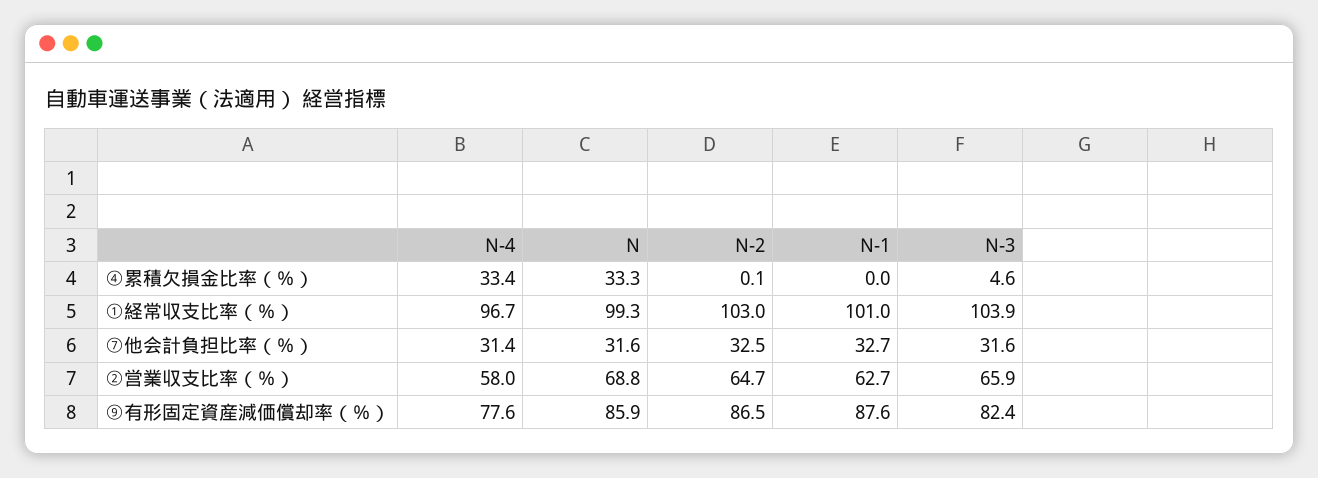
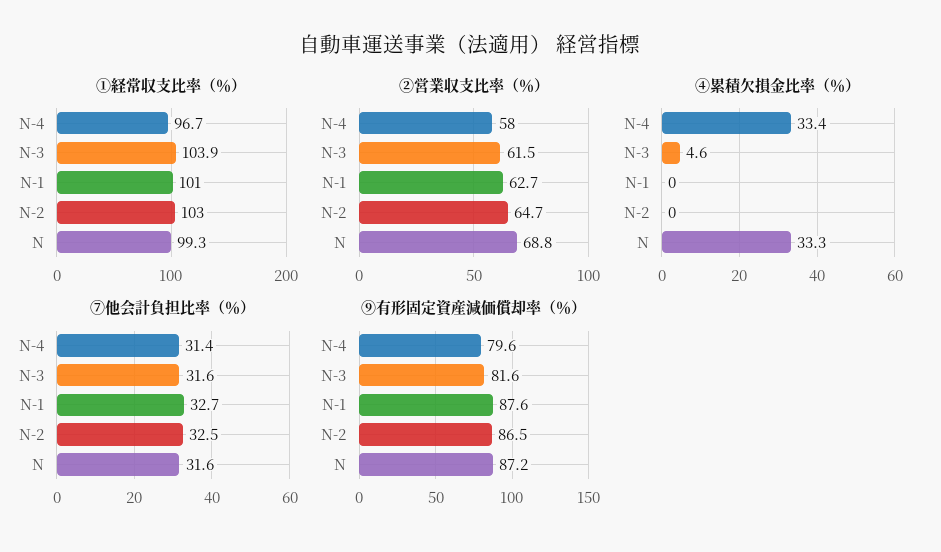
④累積欠損金比率（％）, N-2: 0.1 -> 0
②営業収支比率（％）, N-3: 65.9 -> 61.5
⑨有形固定資産減価償却率（％）, N-4: 77.6 -> 79.6
⑨有形固定資産減価償却率（％）, N: 85.9 -> 87.2
⑨有形固定資産減価償却率（％）, N-3: 82.4 -> 81.6

